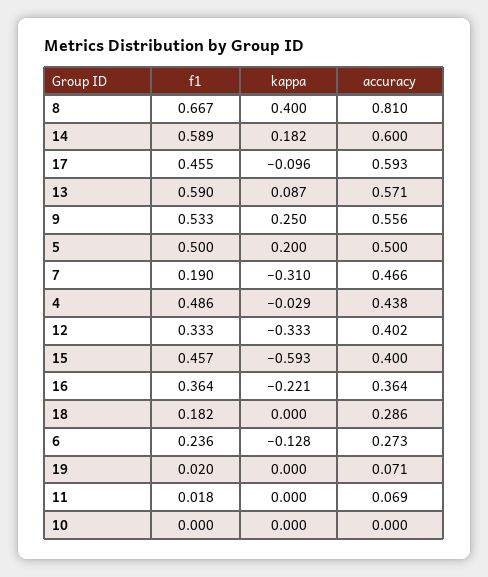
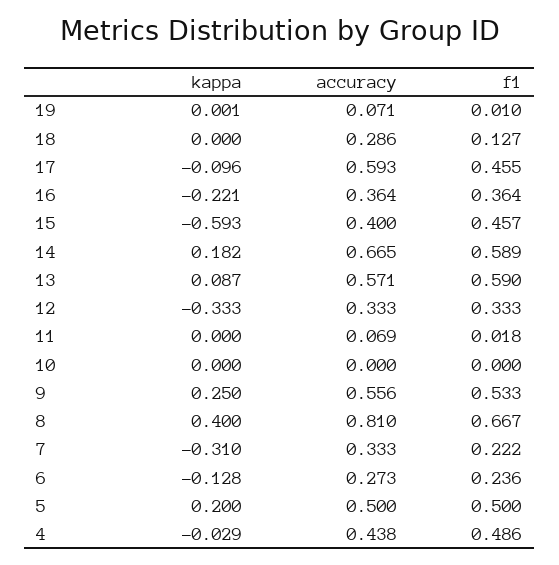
accuracy, 14: 0.6 -> 0.665
f1, 7: 0.19 -> 0.222
accuracy, 7: 0.466 -> 0.333
accuracy, 12: 0.402 -> 0.333
f1, 18: 0.182 -> 0.127
f1, 19: 0.02 -> 0.01
kappa, 19: 0 -> 0.001

